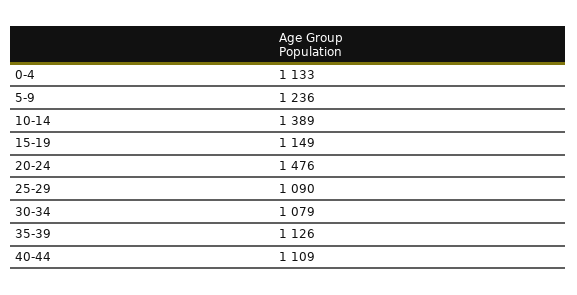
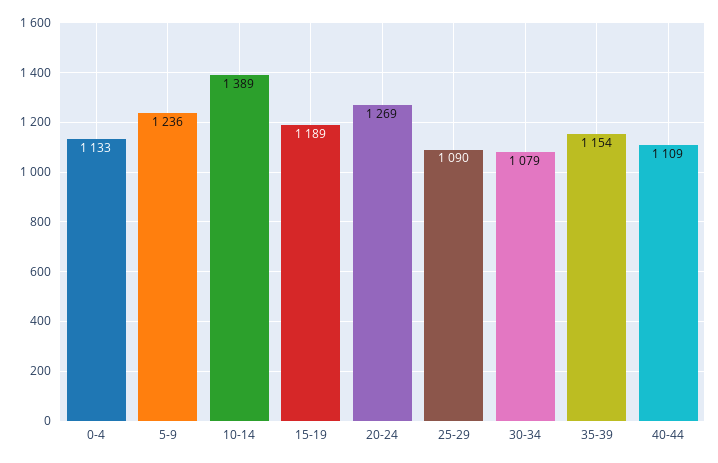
15-19: 1149 -> 1189
20-24: 1476 -> 1269
35-39: 1126 -> 1154

